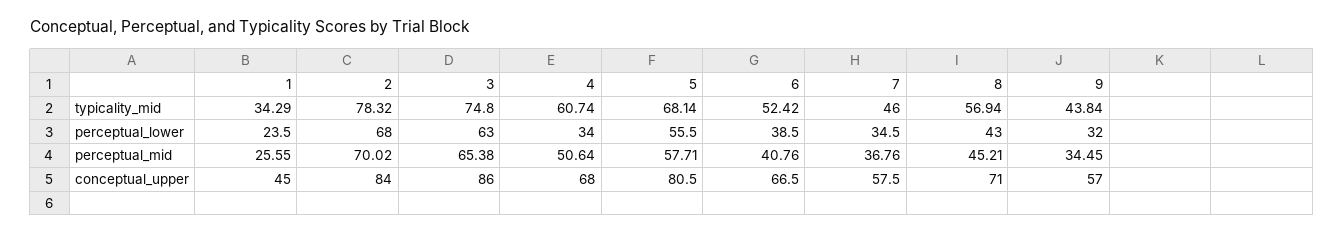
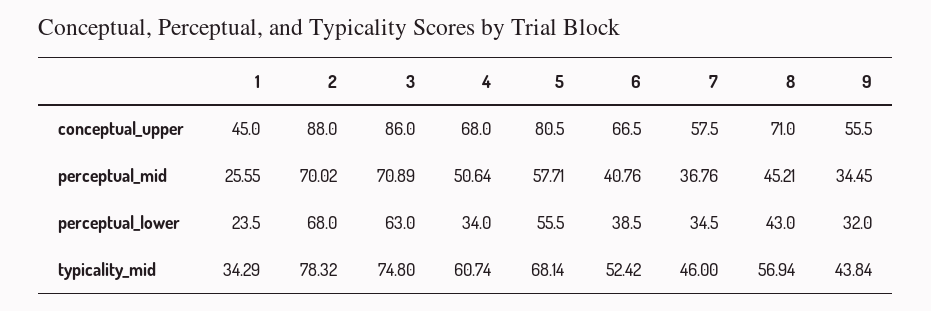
3, perceptual_mid: 65.38 -> 70.89
2, conceptual_upper: 84 -> 88
9, conceptual_upper: 57 -> 55.5

